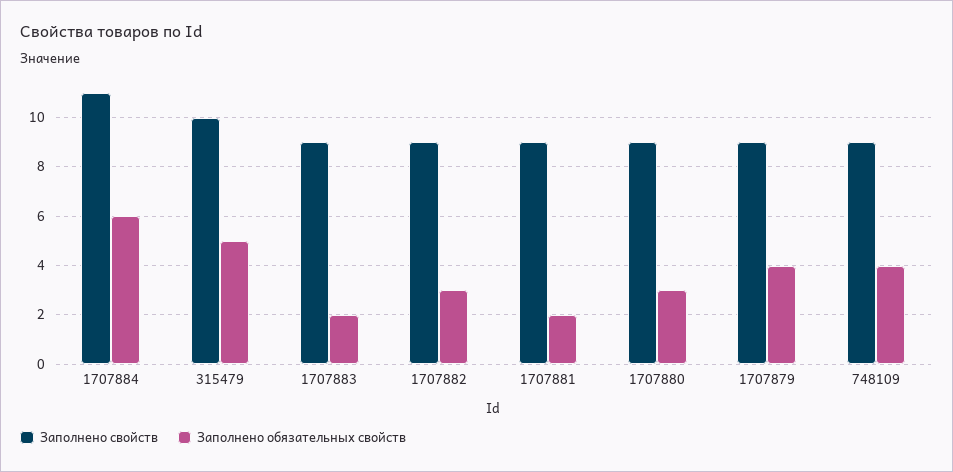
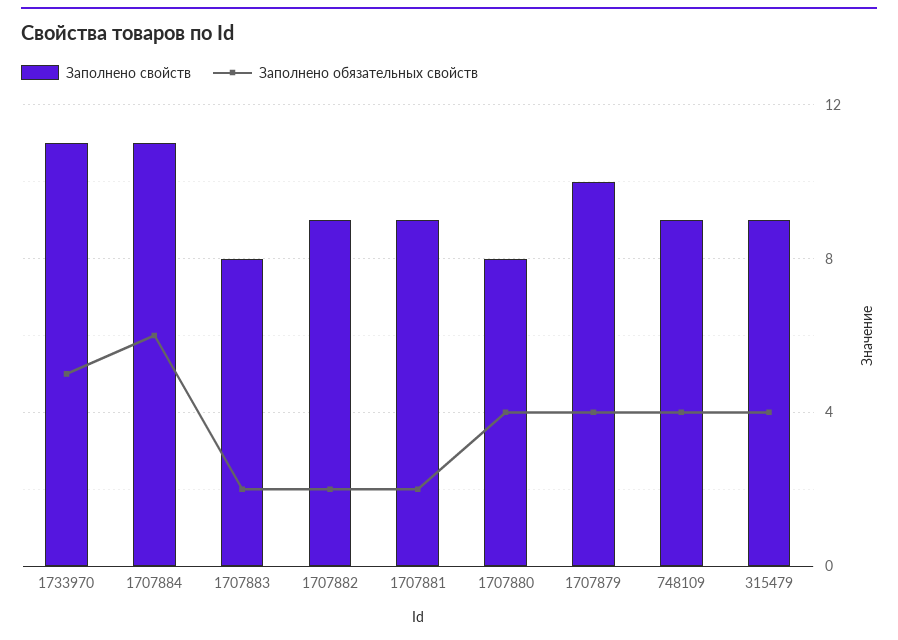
Заполнено свойств, 315479: 10 -> 9
Заполнено обязательных свойств, 315479: 5 -> 4
Заполнено свойств, 1707883: 9 -> 8
Заполнено обязательных свойств, 1707882: 3 -> 2
Заполнено свойств, 1707880: 9 -> 8
Заполнено обязательных свойств, 1707880: 3 -> 4
Заполнено свойств, 1707879: 9 -> 10
Заполнено свойств, 1733970: none -> 11
Заполнено обязательных свойств, 1733970: none -> 5

